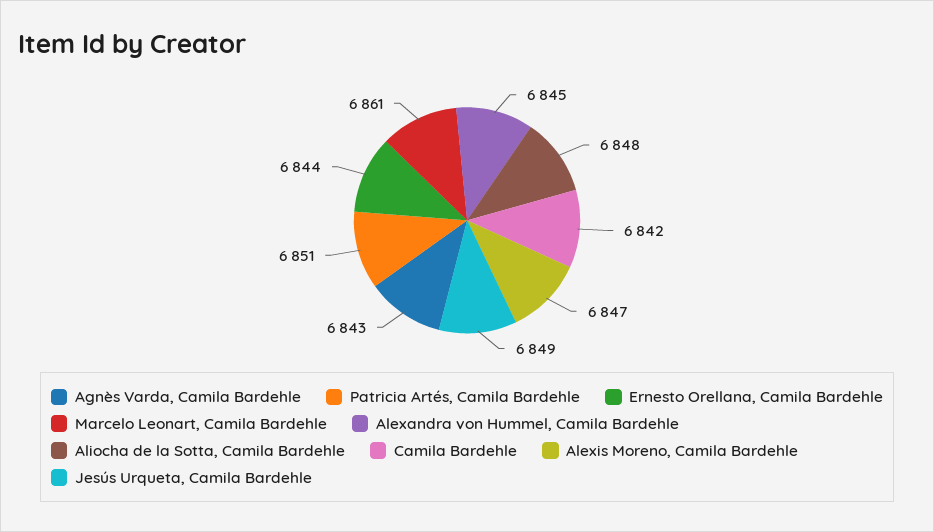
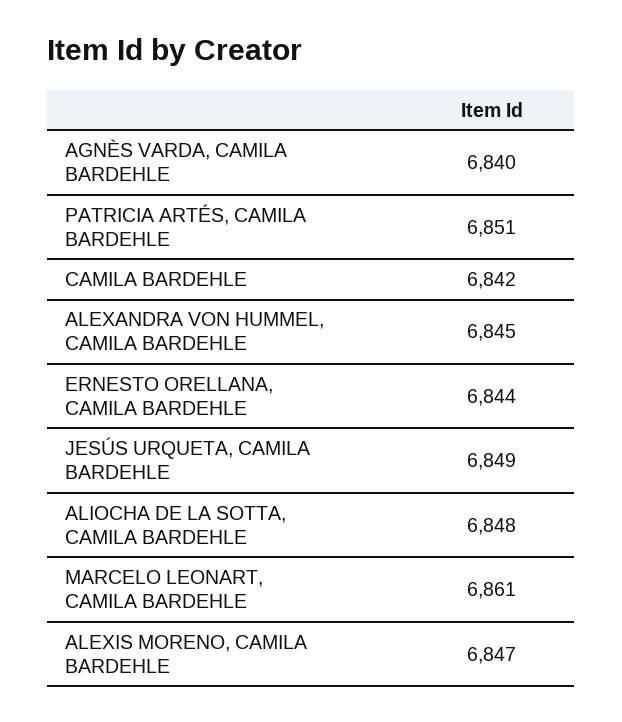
Agnès Varda, Camila Bardehle: 6843 -> 6840

